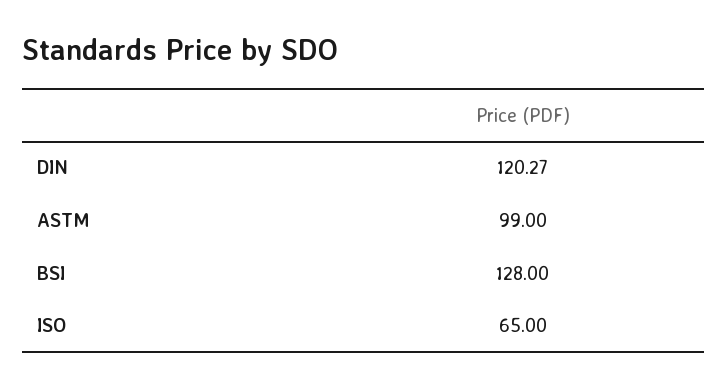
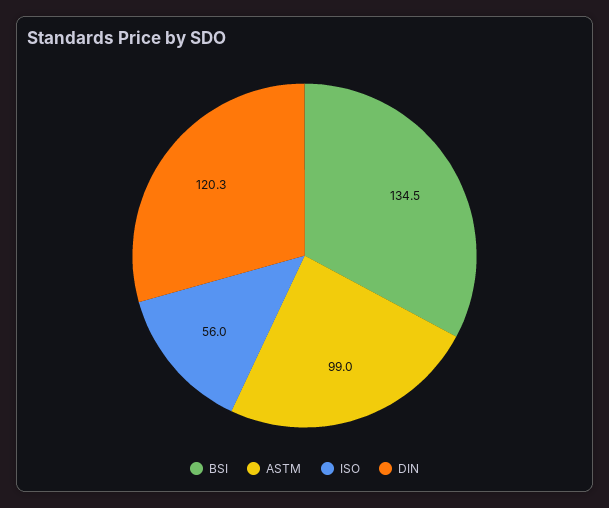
BSI: 128 -> 134.5
ISO: 65 -> 56

